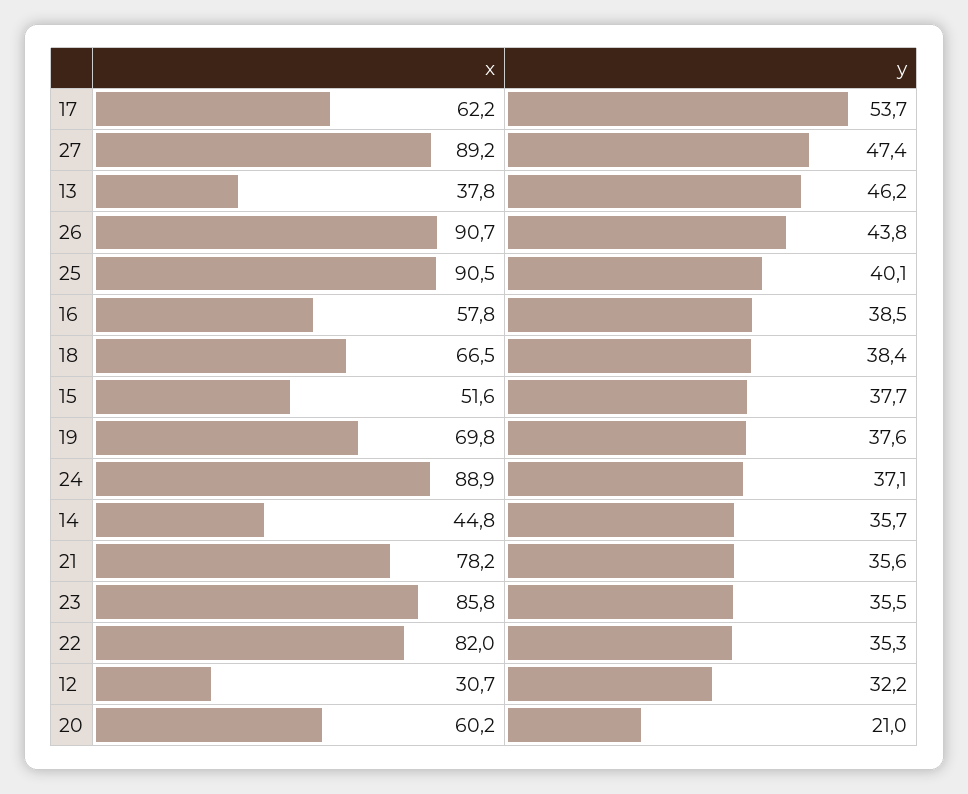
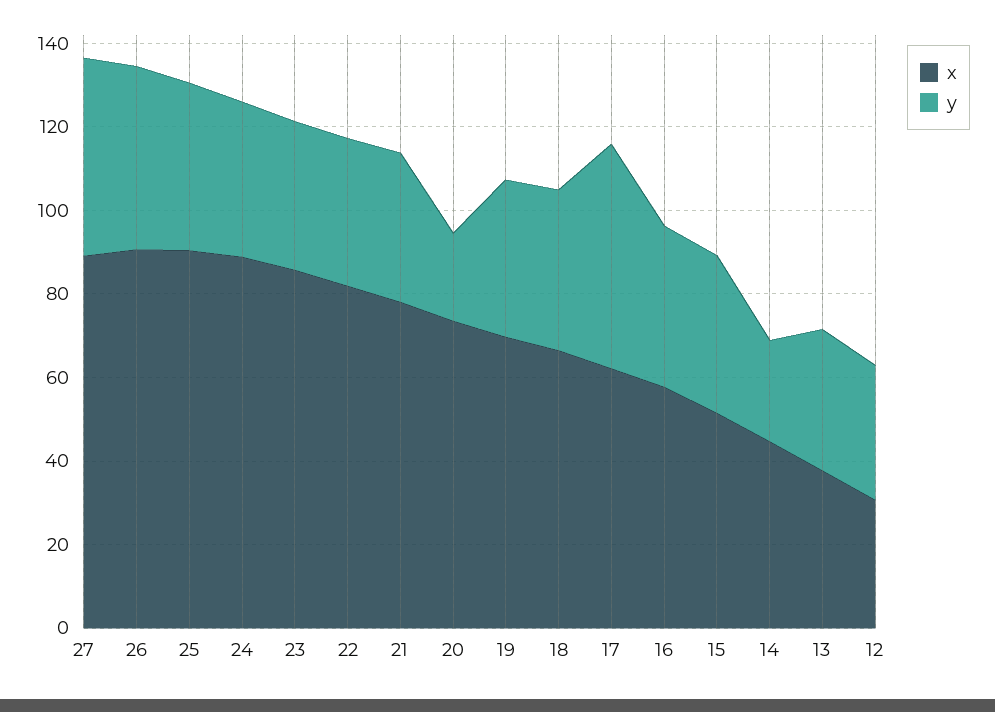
y, 13: 46.2 -> 35
y, 14: 35.7 -> 25
x, 20: 60.2 -> 75

